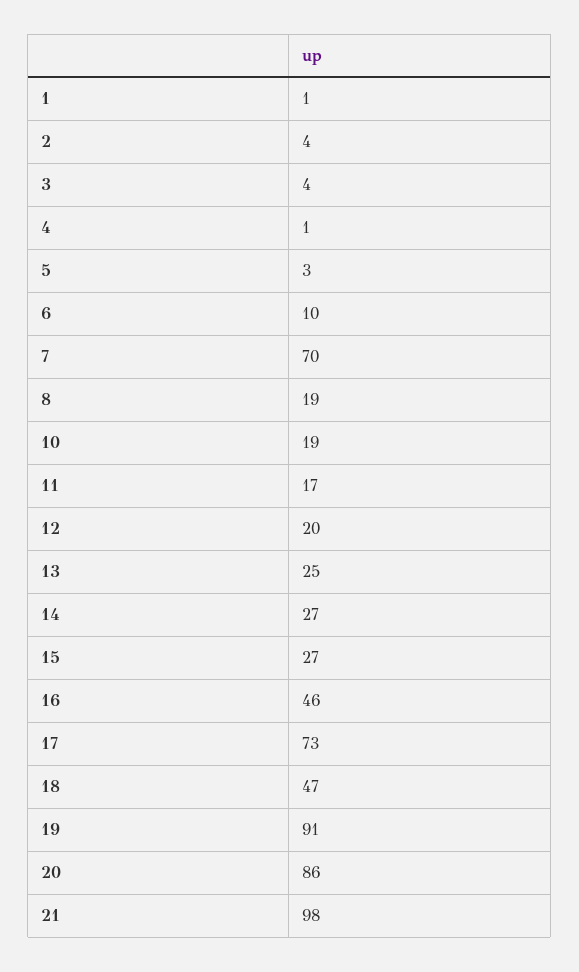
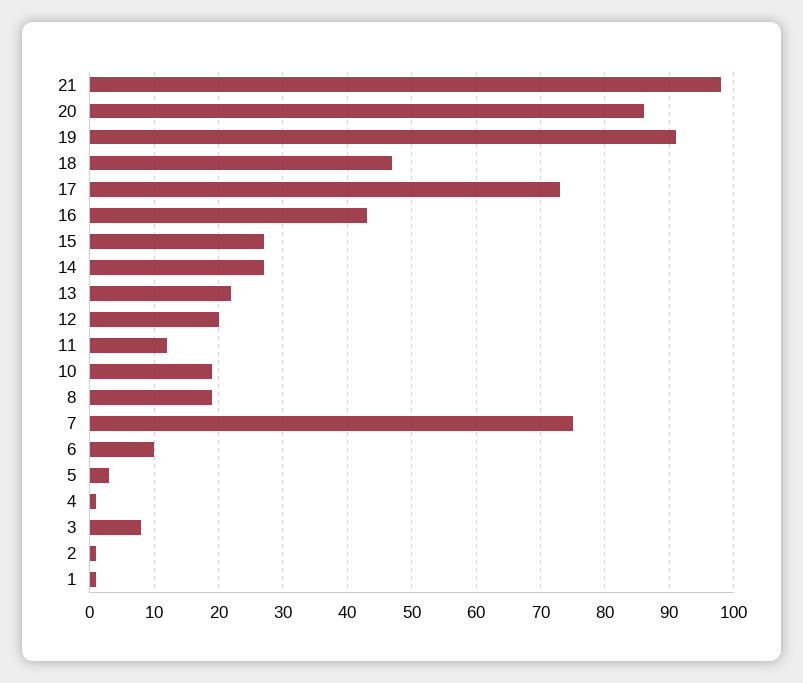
2: 4 -> 1
3: 4 -> 8
7: 70 -> 75
11: 17 -> 12
13: 25 -> 22
16: 46 -> 43

